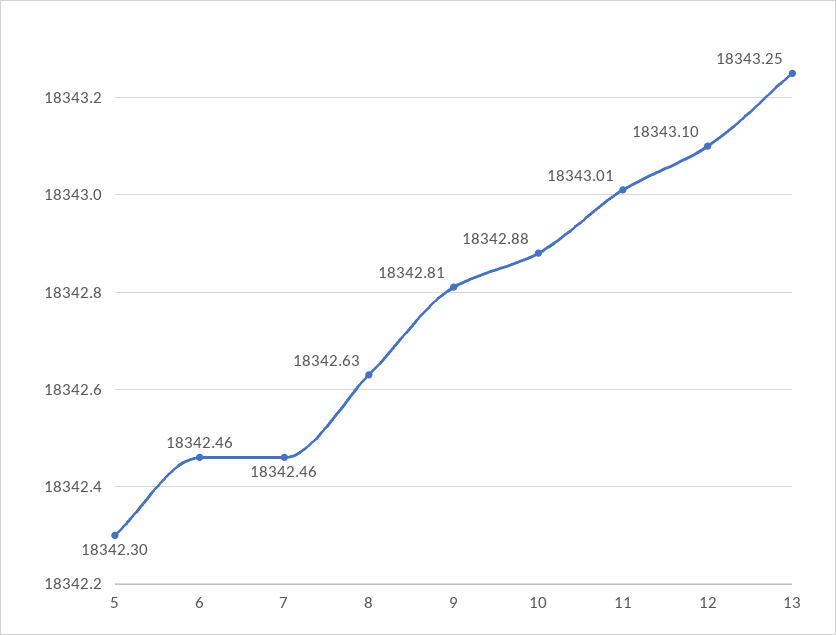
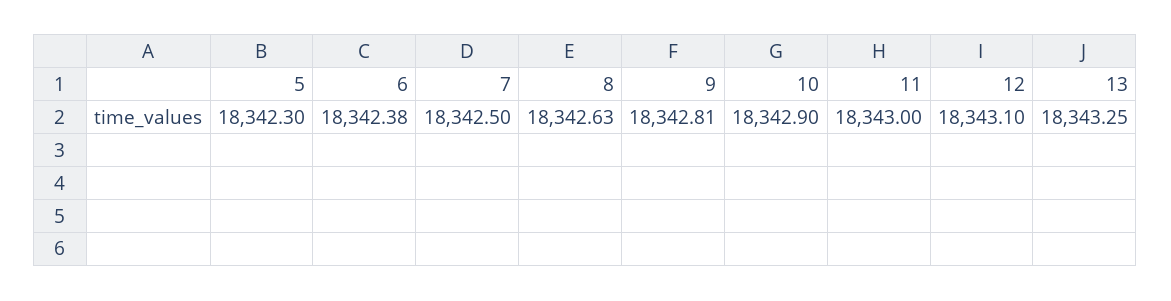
6: 18342.46 -> 18342.38
7: 18342.46 -> 18342.5
10: 18342.88 -> 18342.9
11: 18343.01 -> 18343

